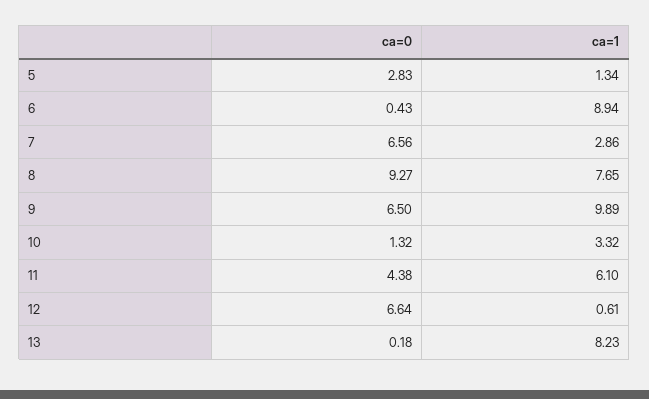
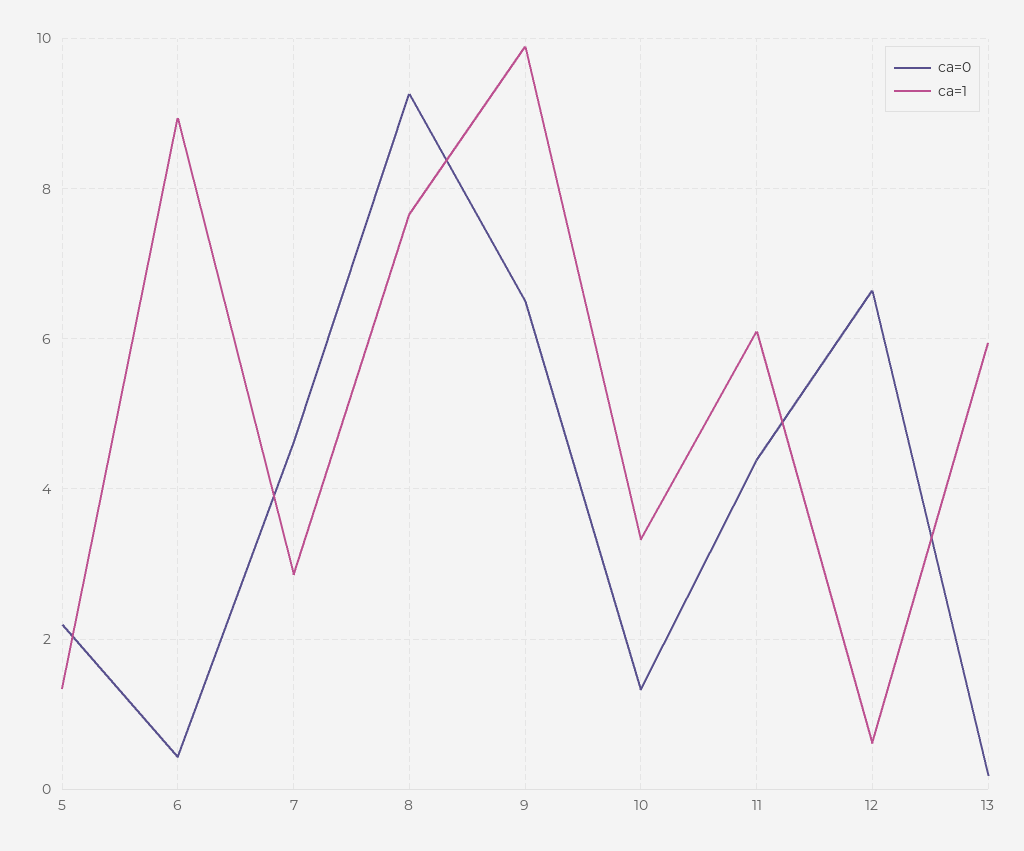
ca=0, 5: 2.83 -> 2.2
ca=0, 7: 6.56 -> 4.6
ca=1, 13: 8.23 -> 6

